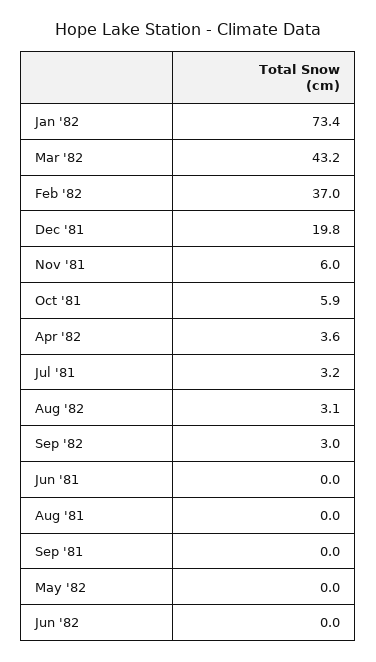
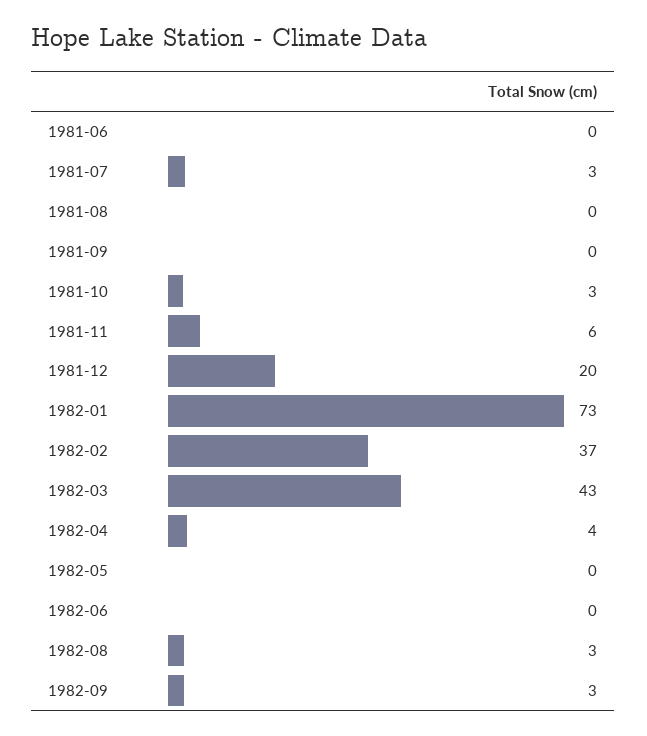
Oct '81: 5.9 -> 3

